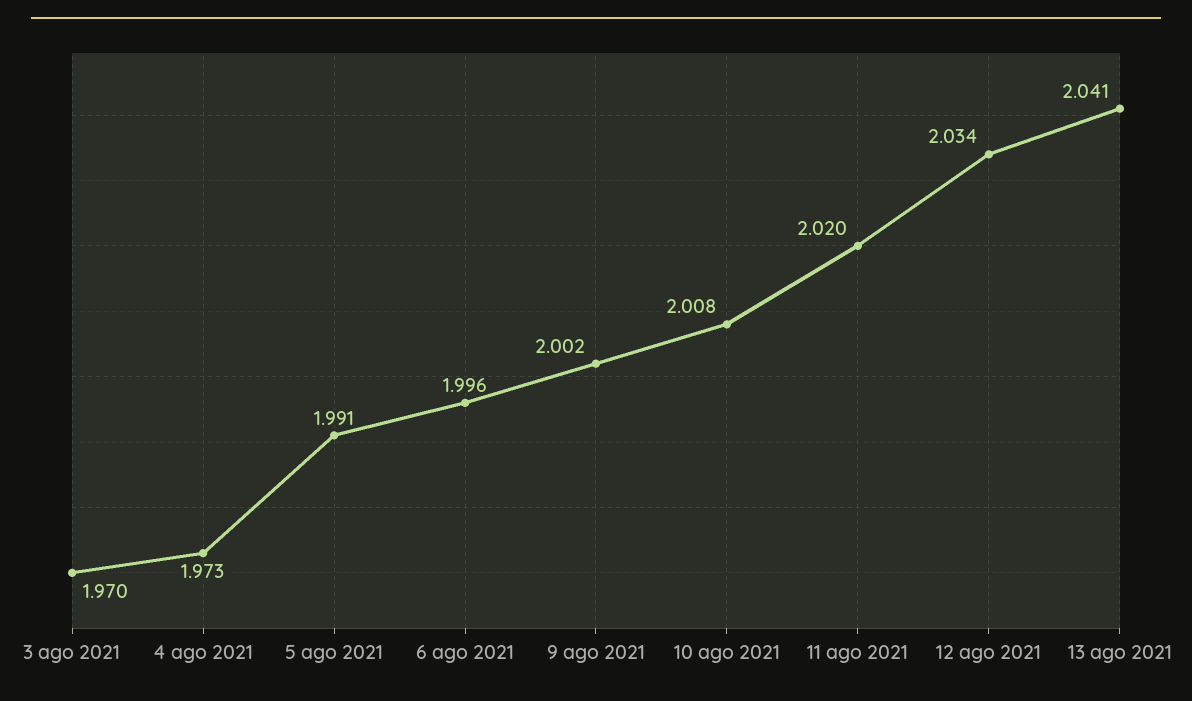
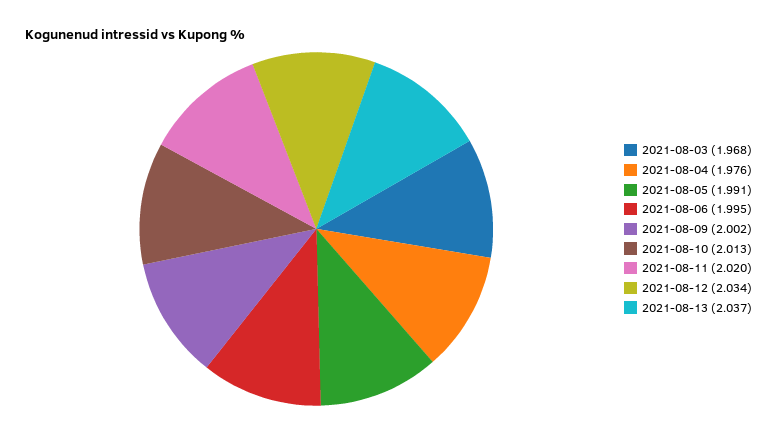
3 ago 2021: 1.97 -> 1.968
4 ago 2021: 1.973 -> 1.976
6 ago 2021: 1.996 -> 1.995
10 ago 2021: 2.008 -> 2.013
13 ago 2021: 2.041 -> 2.037

